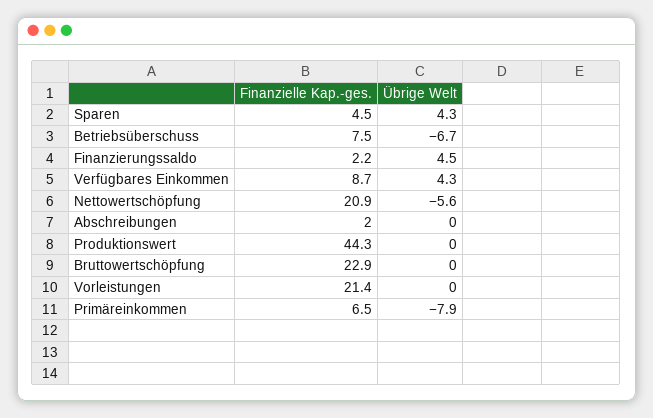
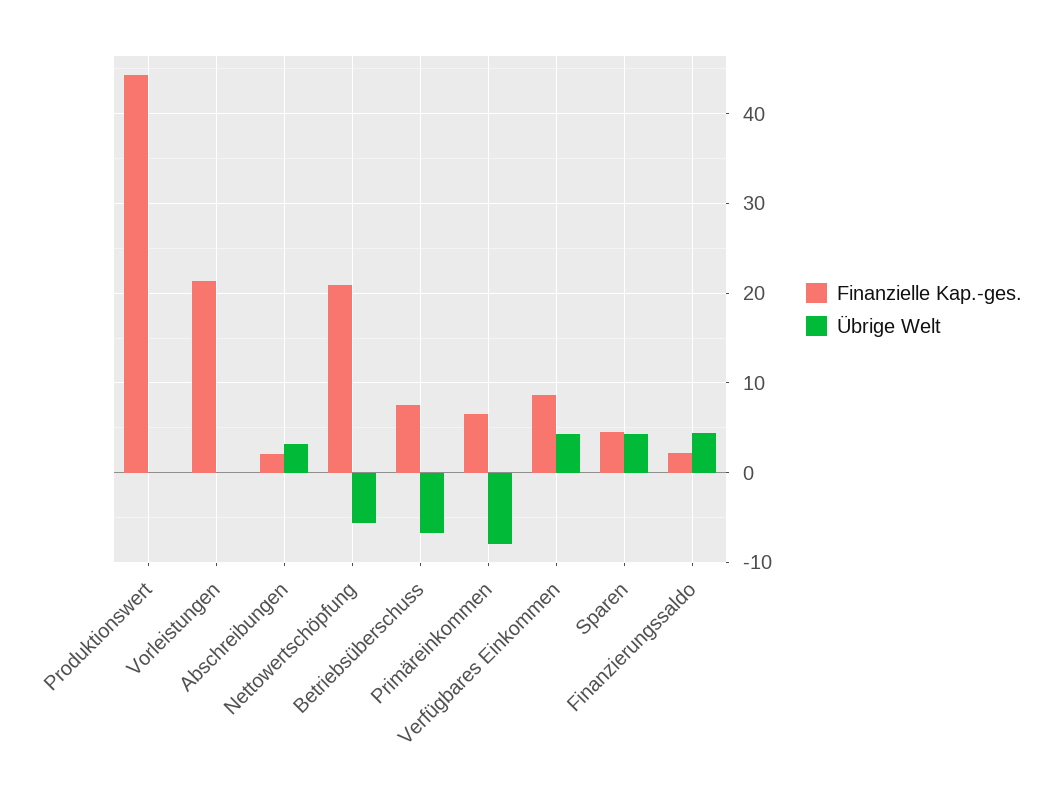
Übrige Welt, Abschreibungen: 0 -> 3
Finanzielle Kap.-ges., Bruttowertschöpfung: 22.9 -> none
Übrige Welt, Bruttowertschöpfung: 0 -> none

